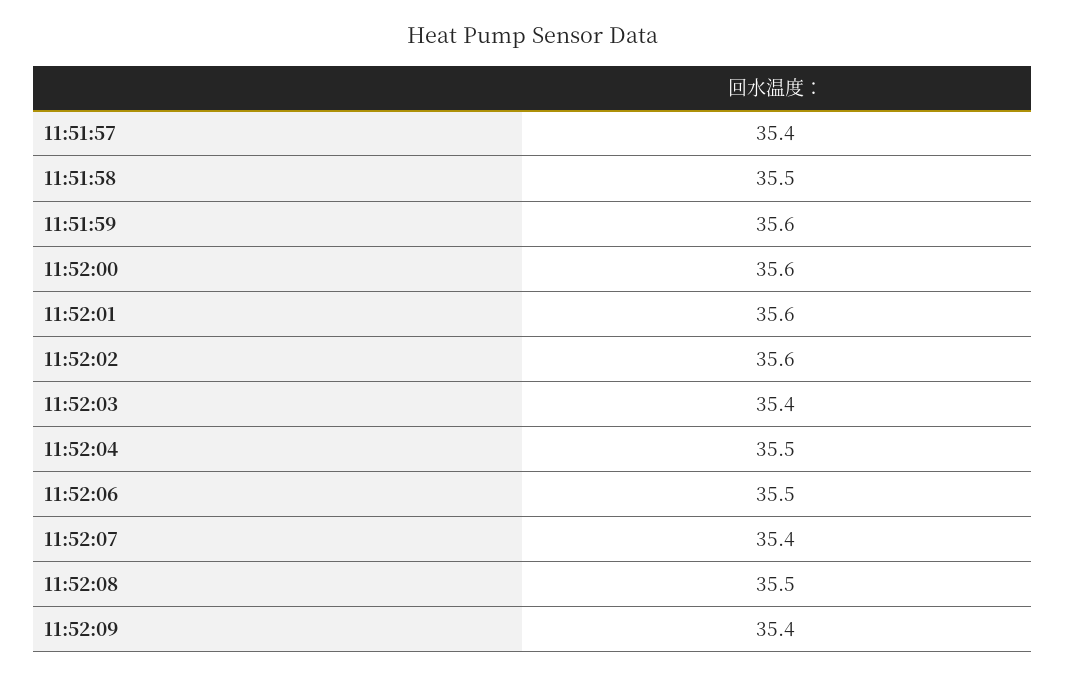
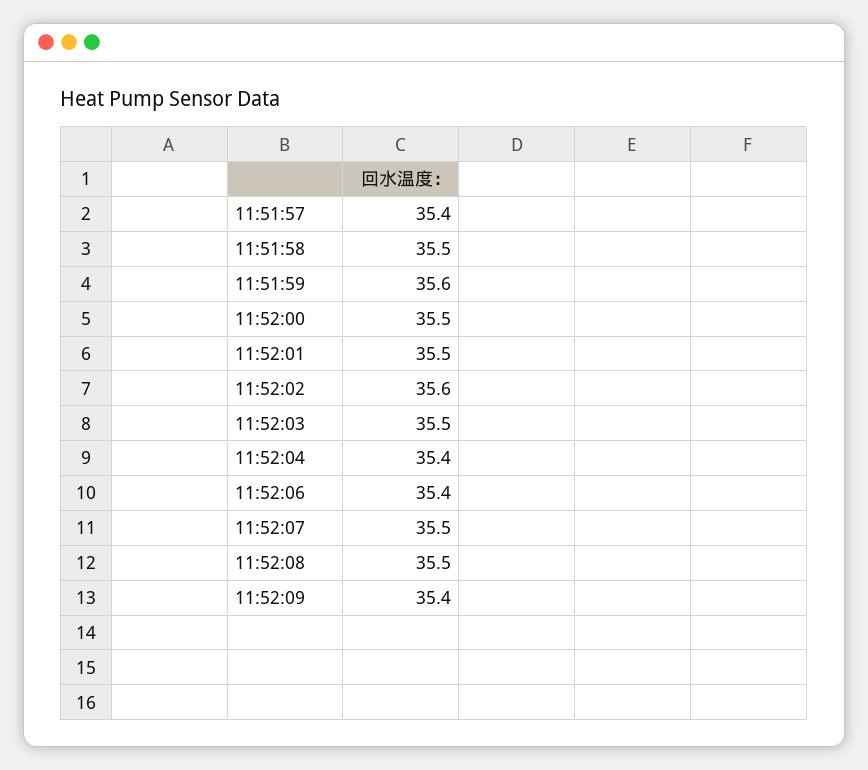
11:52:00: 35.6 -> 35.5
11:52:01: 35.6 -> 35.5
11:52:03: 35.4 -> 35.5
11:52:04: 35.5 -> 35.4
11:52:06: 35.5 -> 35.4
11:52:07: 35.4 -> 35.5

